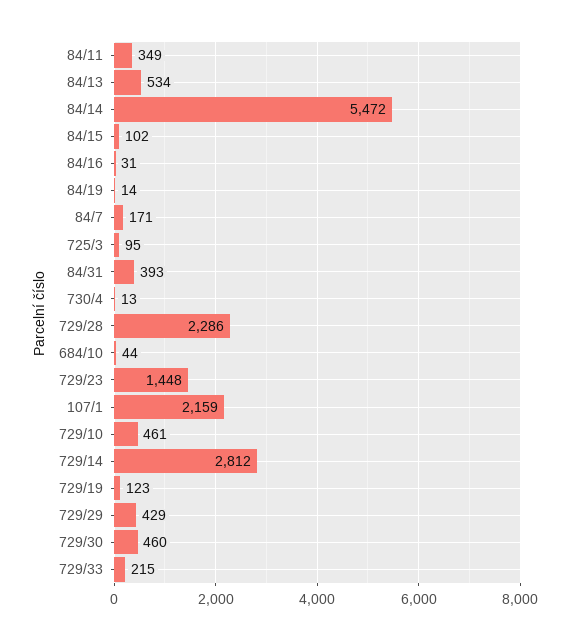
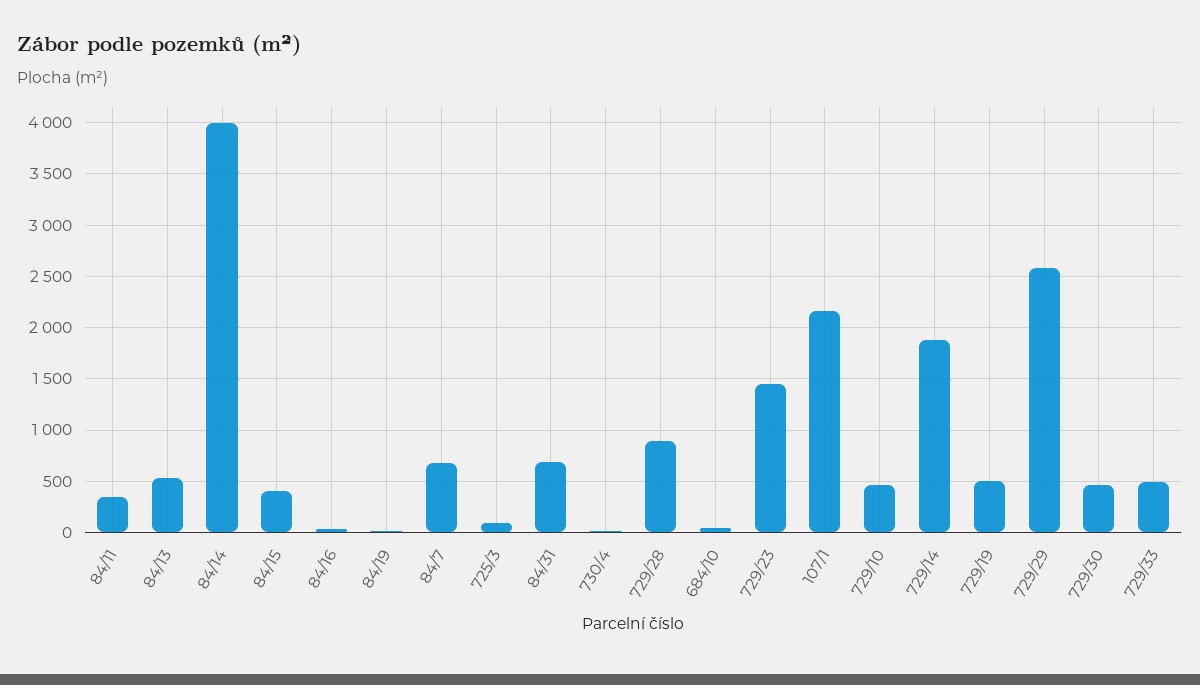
84/14: 5472 -> 4000
84/15: 102 -> 400
84/7: 171 -> 700
84/31: 393 -> 700
729/28: 2286 -> 900
729/14: 2812 -> 1900
729/19: 123 -> 500
729/29: 429 -> 2600
729/33: 215 -> 500

